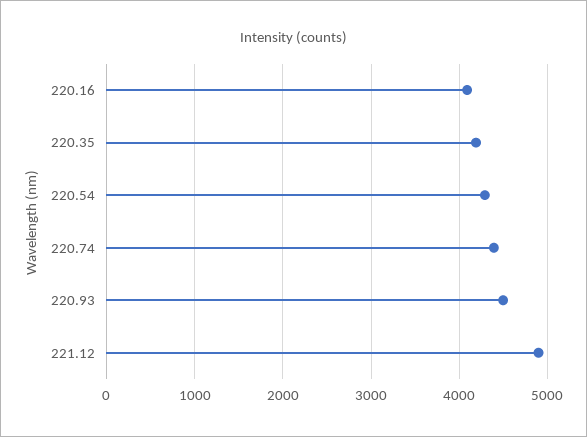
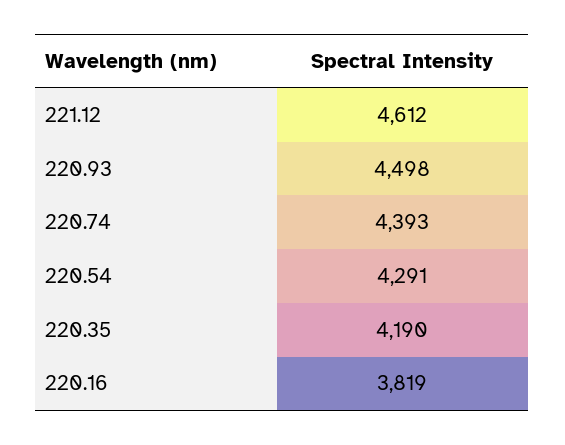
220.16: 4100 -> 3819
221.12: 4900 -> 4612

